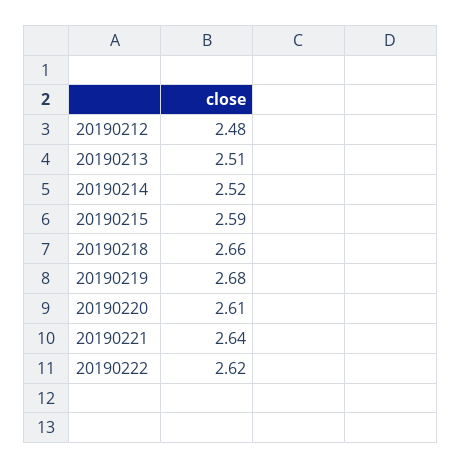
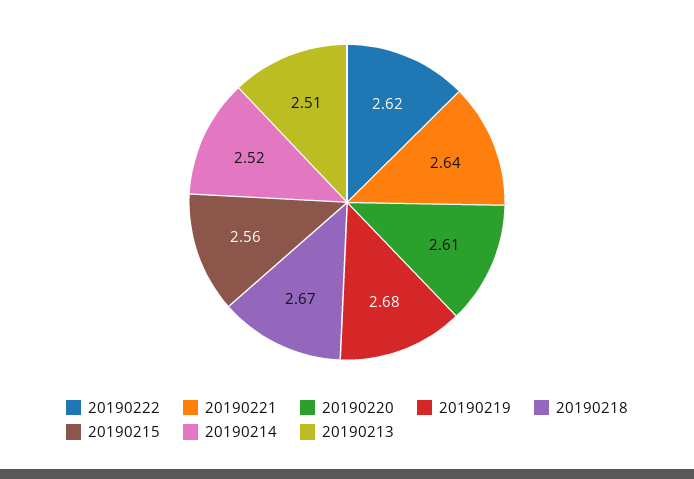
20190212: 2.48 -> none
20190215: 2.59 -> 2.56
20190218: 2.66 -> 2.67

